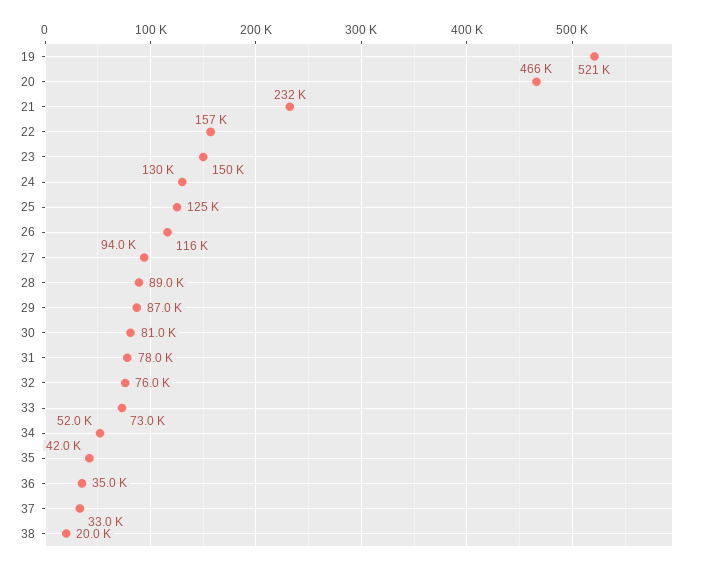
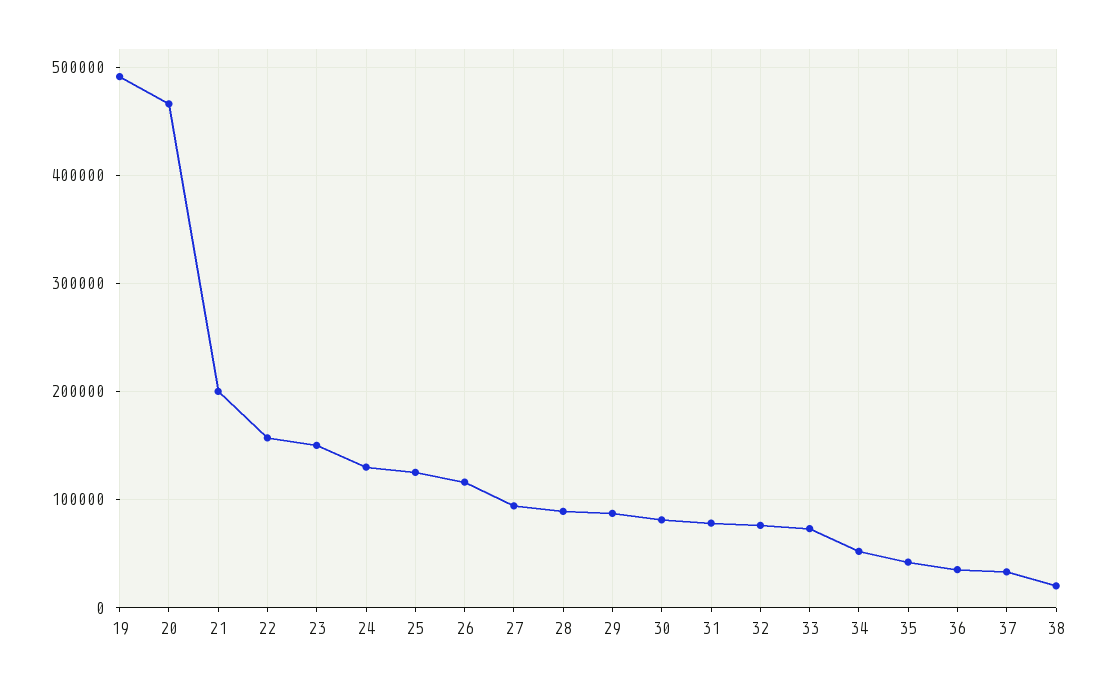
19: 521000 -> 490000
21: 232000 -> 200000

